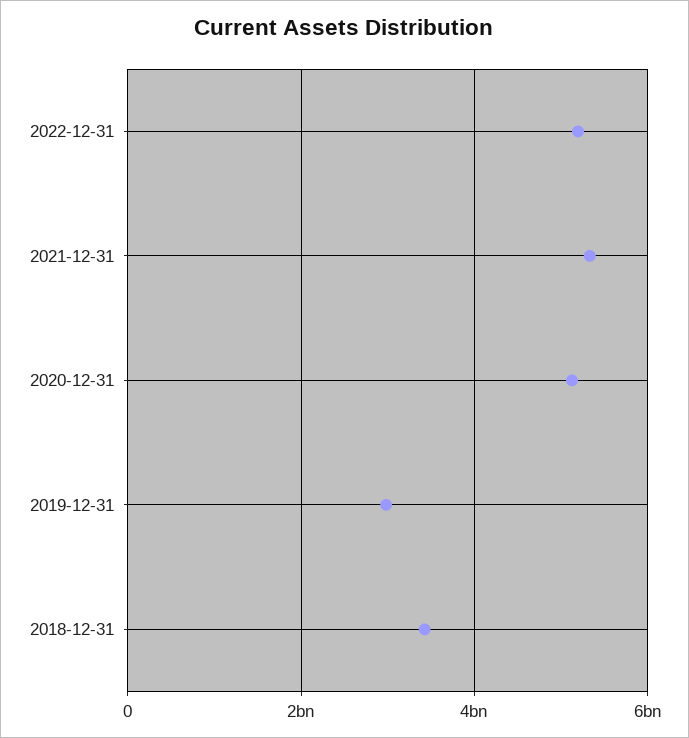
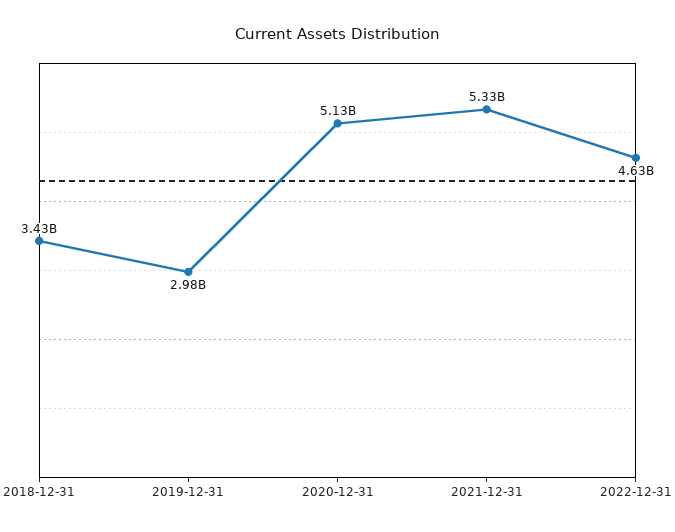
2022-12-31: 5200000000 -> 4630000000

